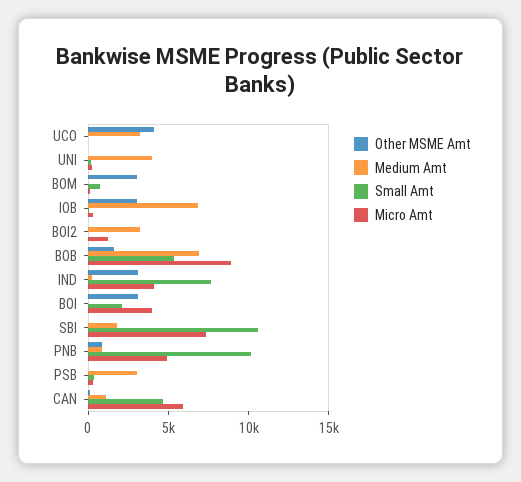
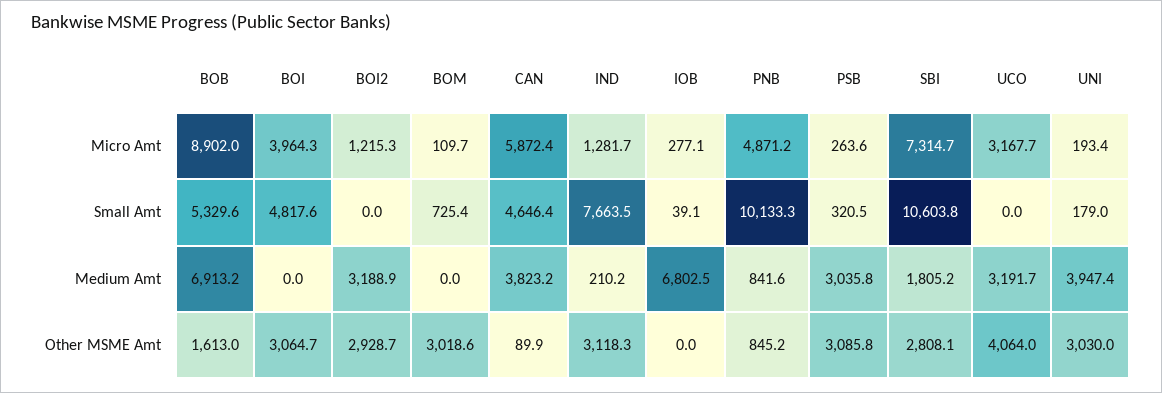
Micro Amt, UCO: 0 -> 3167.7
Other MSME Amt, UNI: 0 -> 3030
Other MSME Amt, IOB: 3000 -> 0
Other MSME Amt, BOI2: 0 -> 2928.7
Micro Amt, IND: 4000 -> 1281.7
Small Amt, BOI: 2000 -> 4817.6
Other MSME Amt, SBI: 0 -> 2808.1
Other MSME Amt, PSB: 0 -> 3085.8
Medium Amt, CAN: 1000 -> 3823.2

